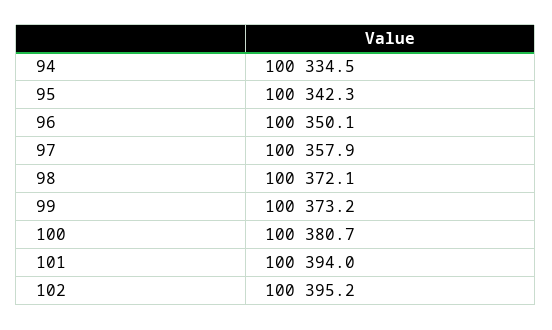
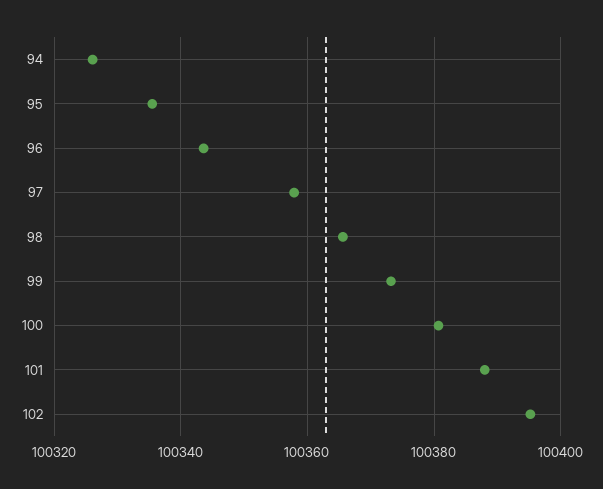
94: 100334.5 -> 100326
95: 100342.3 -> 100336
96: 100350.1 -> 100344
98: 100372.1 -> 100366
101: 100394 -> 100388

